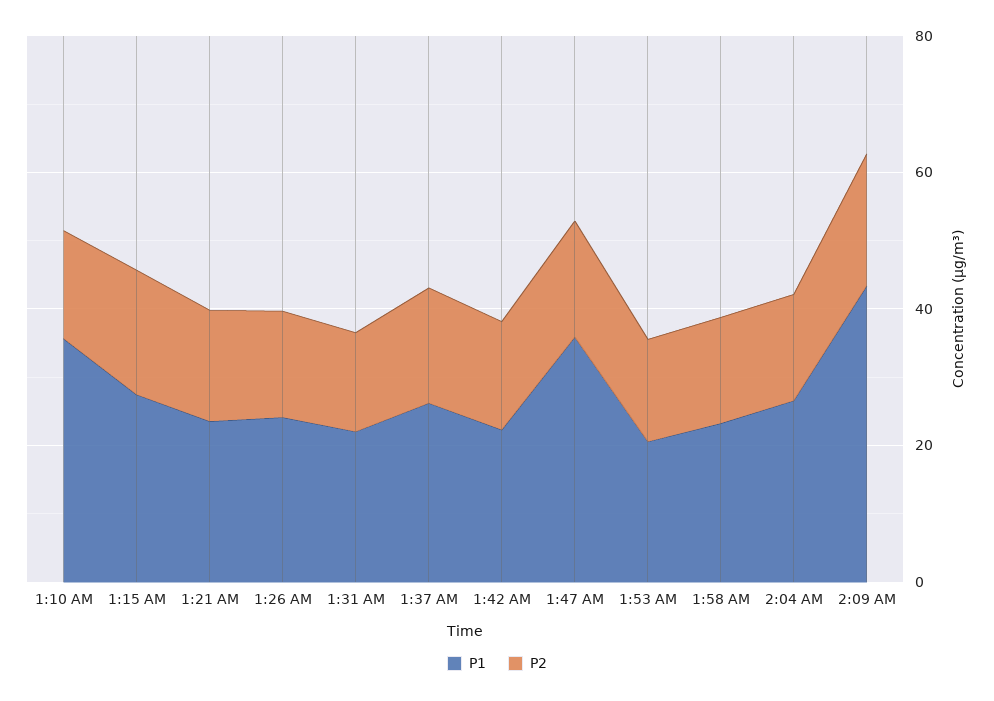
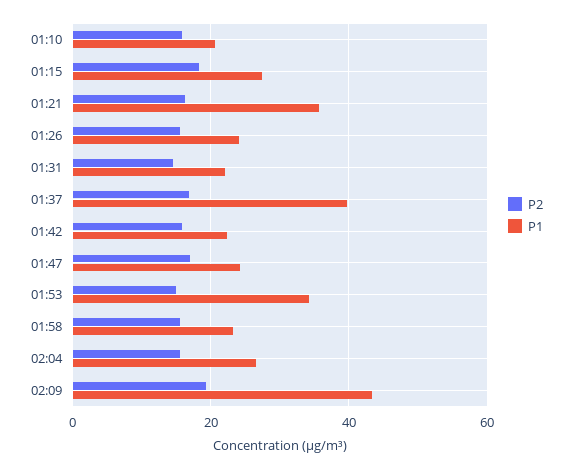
P1, 1:10 AM: 35 -> 20
P1, 1:21 AM: 25 -> 36
P1, 1:37 AM: 25 -> 40
P1, 1:47 AM: 35 -> 24
P1, 1:53 AM: 20 -> 34

